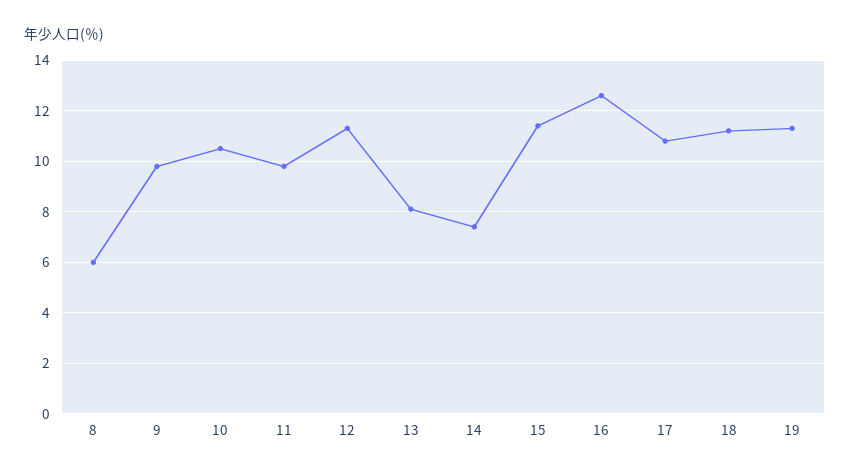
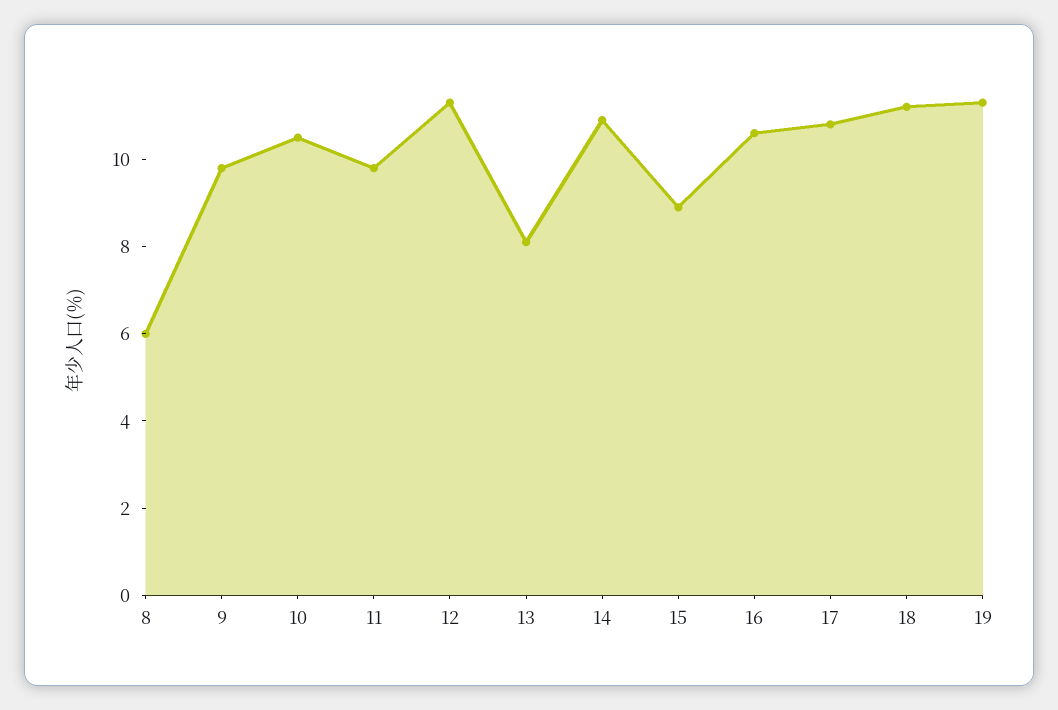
14: 7.5 -> 11
15: 11.5 -> 9
16: 12.5 -> 10.5

